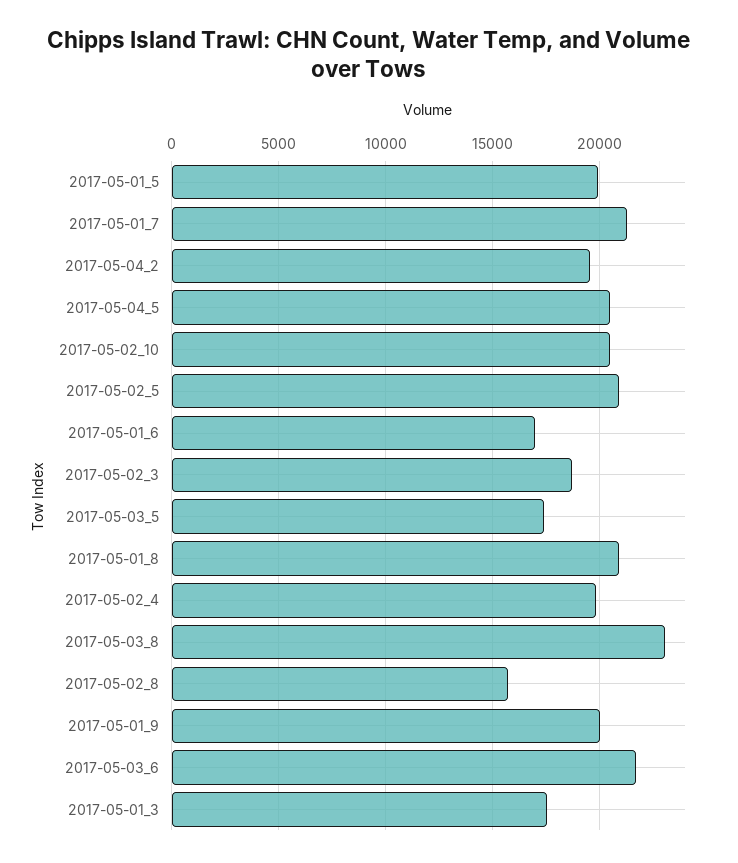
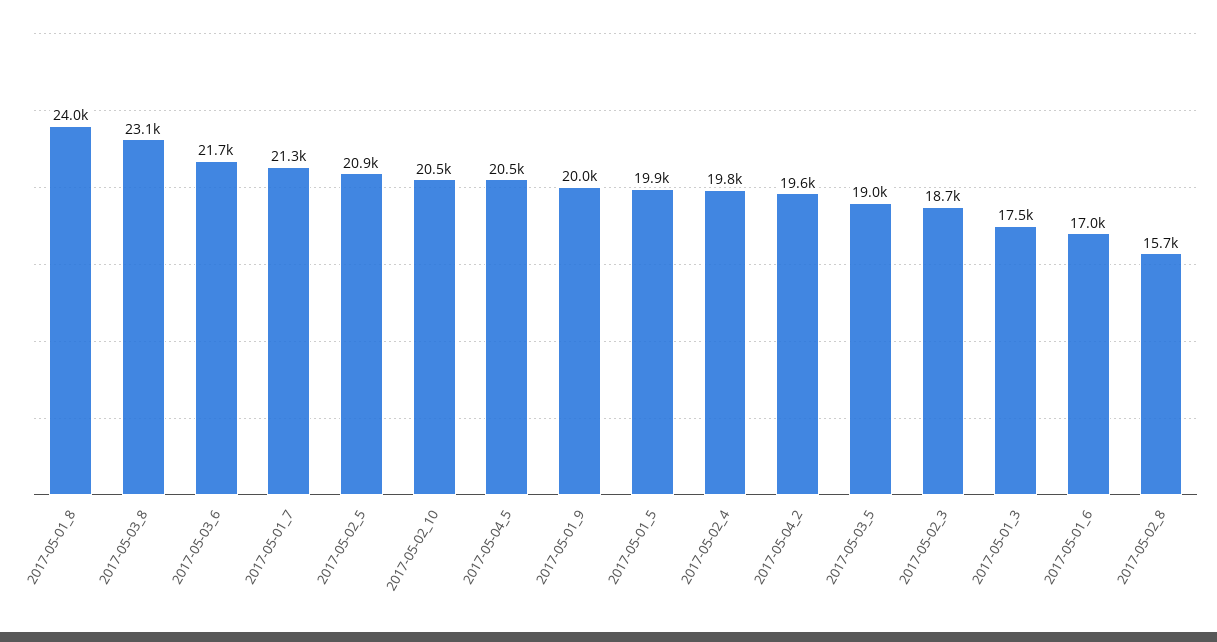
2017-05-03_5: 17500 -> 19000
2017-05-01_8: 21000 -> 24000

